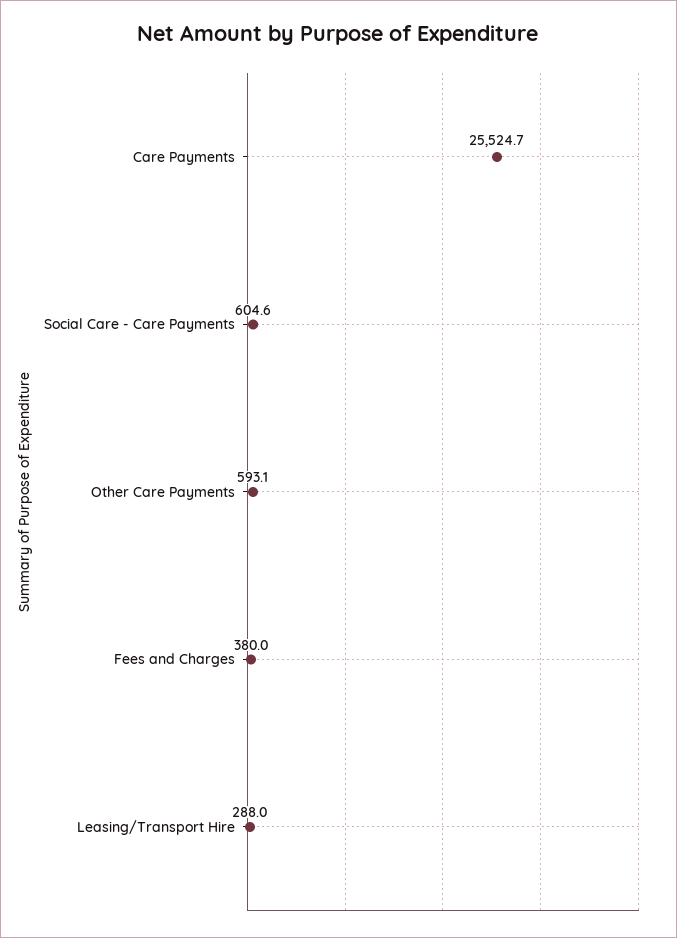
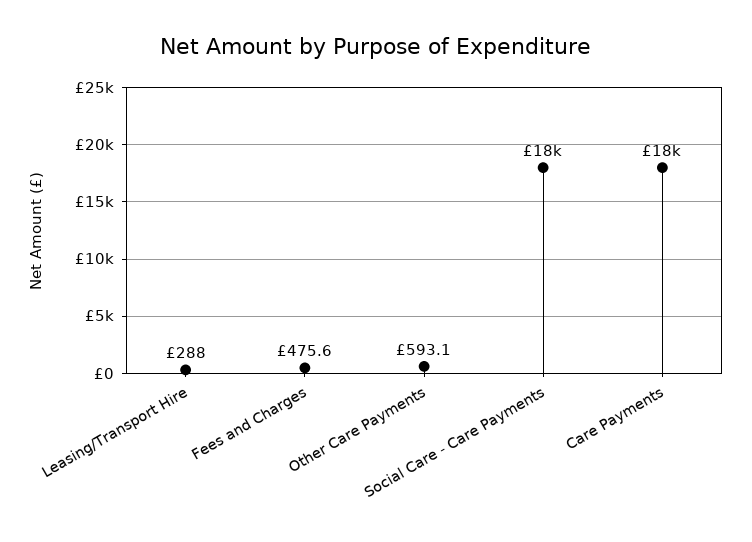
Care Payments: 25524.7 -> 18000
Social Care - Care Payments: 604.6 -> 18000
Fees and Charges: 380 -> 475.6

